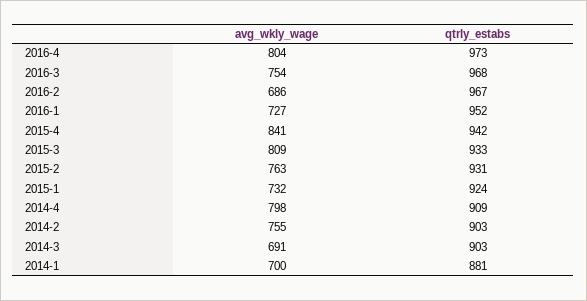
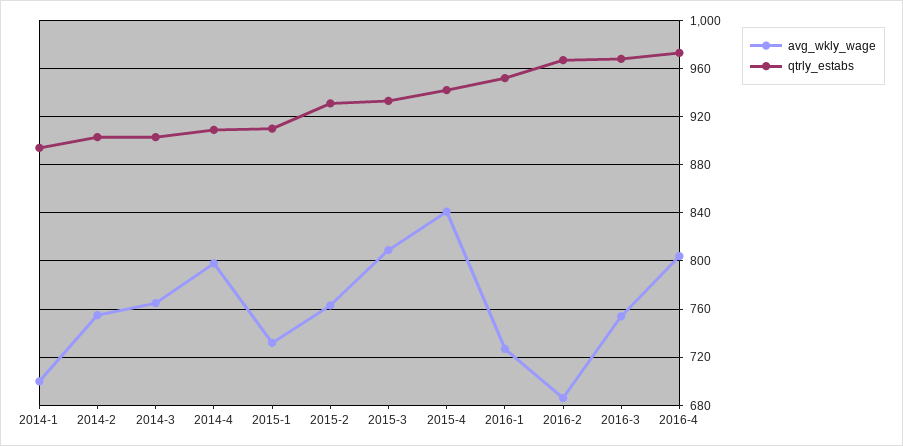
qtrly_estabs, 2015-1: 924 -> 910
avg_wkly_wage, 2014-3: 691 -> 765
qtrly_estabs, 2014-1: 881 -> 895

